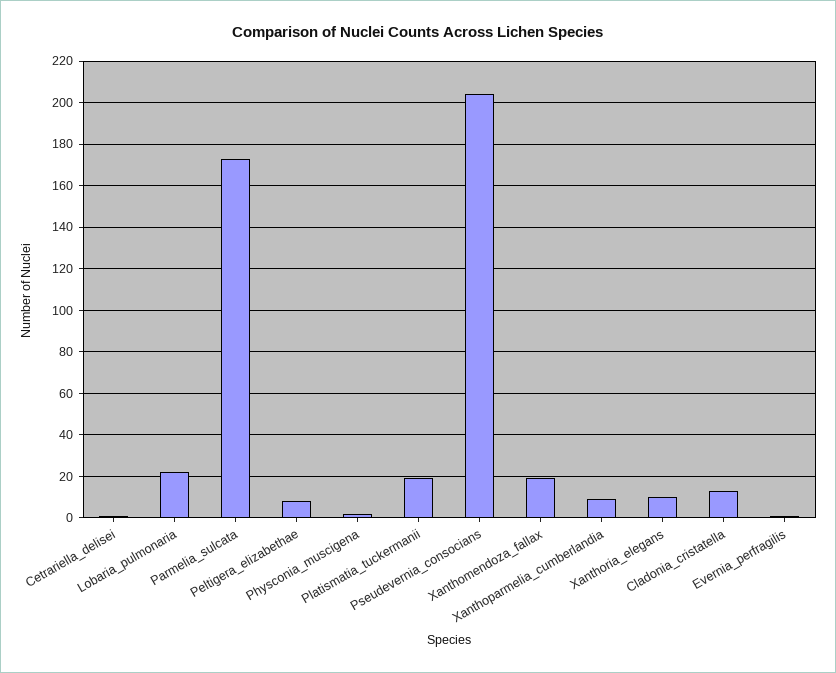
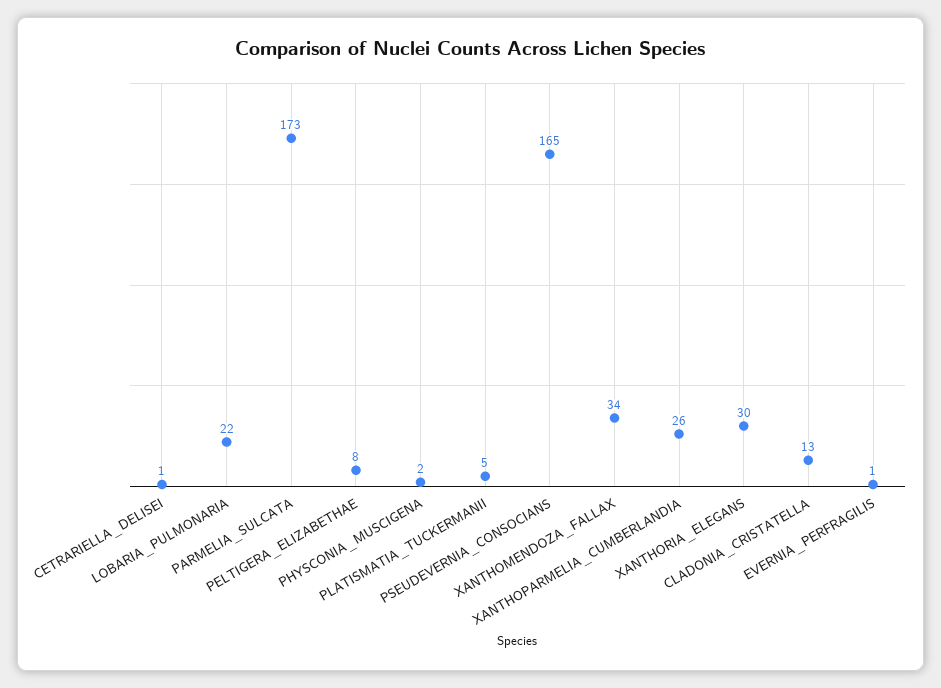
Platismatia_tuckermanii: 20 -> 5
Pseudevernia_consocians: 205 -> 165
Xanthomendoza_fallax: 20 -> 34
Xanthoparmelia_cumberlandia: 10 -> 26
Xanthoria_elegans: 10 -> 30

